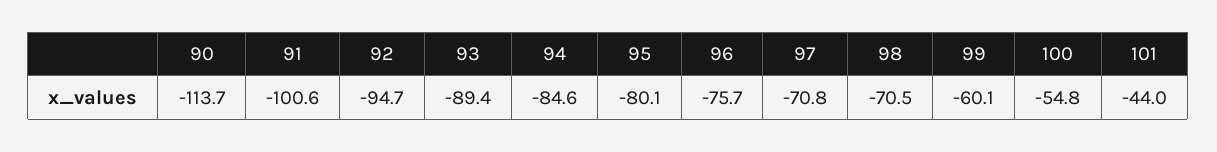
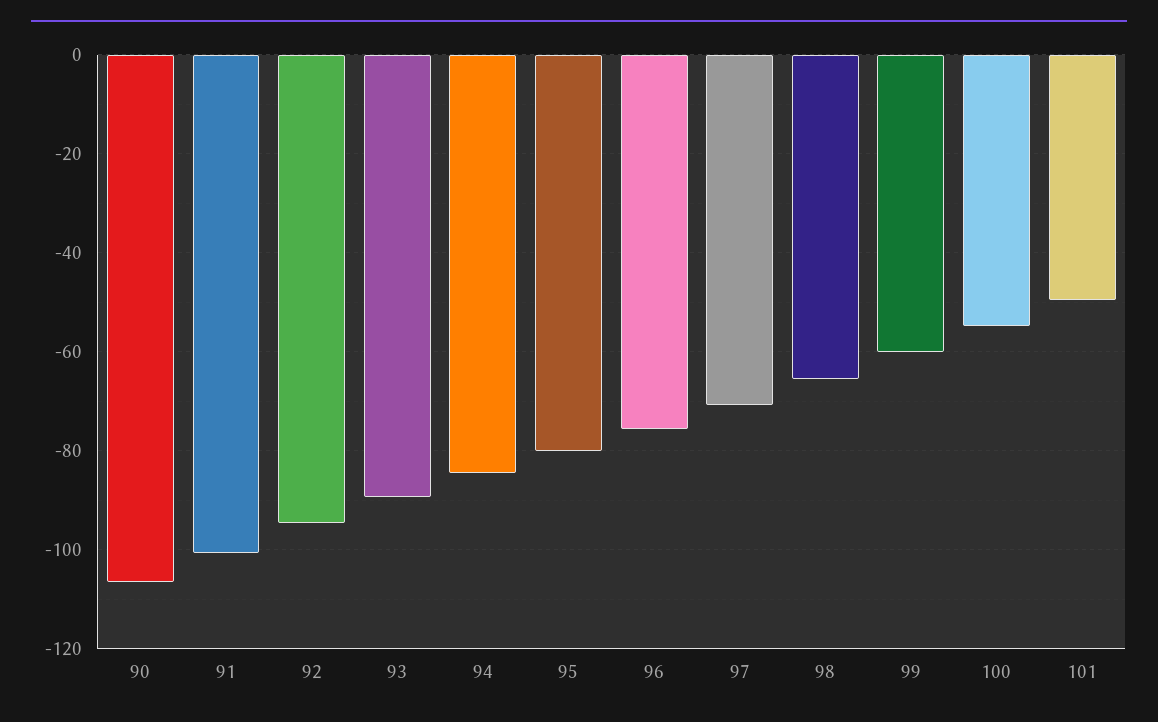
90: -113.7 -> -106
98: -70.5 -> -66
101: -44 -> -50

